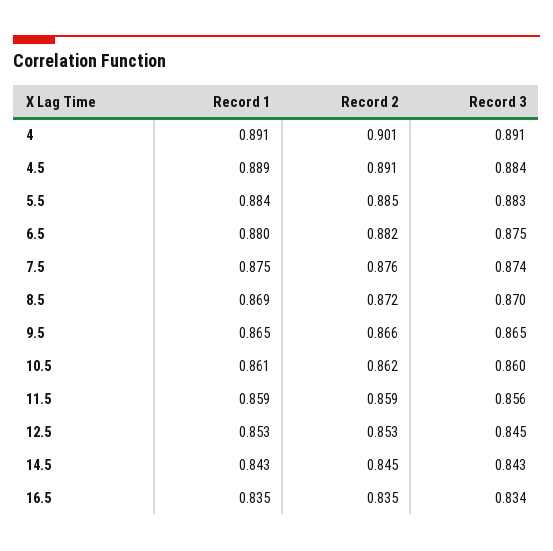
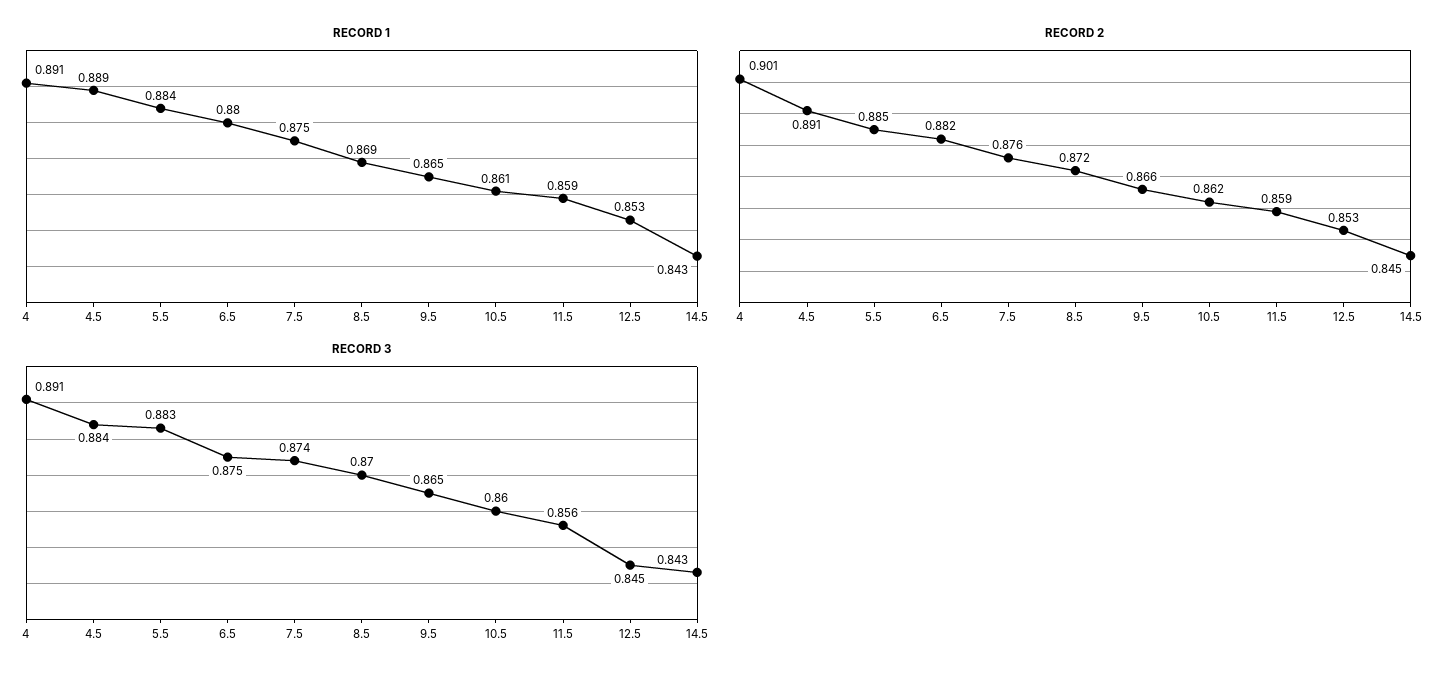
Record 1, 16.5: 0.835 -> none
Record 2, 16.5: 0.835 -> none
Record 3, 16.5: 0.834 -> none

